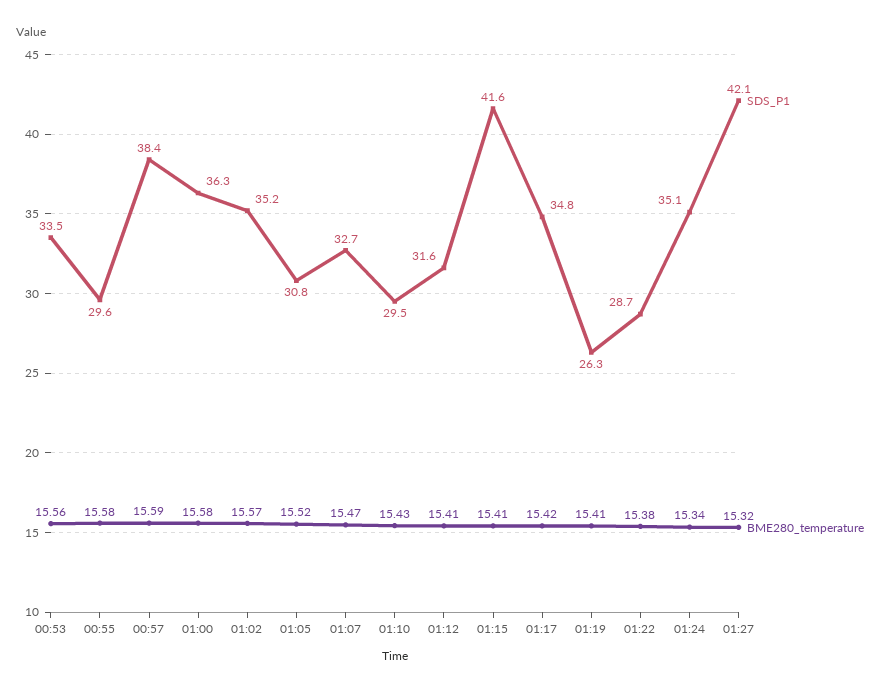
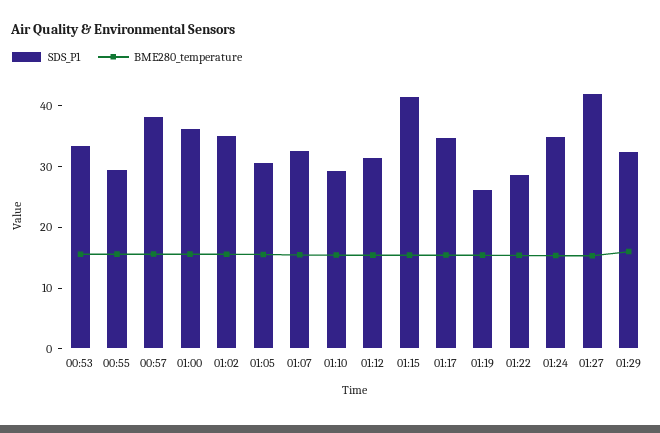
SDS_P1, 01:29: none -> 32
BME280_temperature, 01:29: none -> 16

